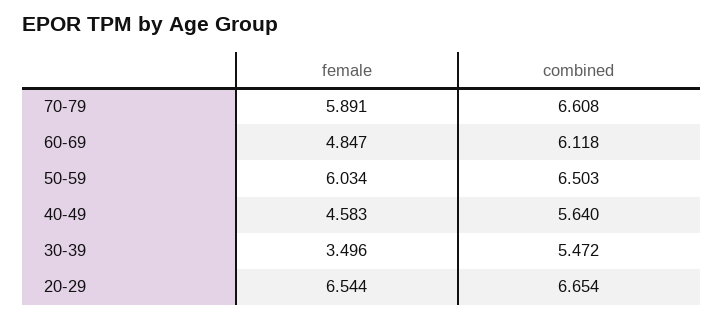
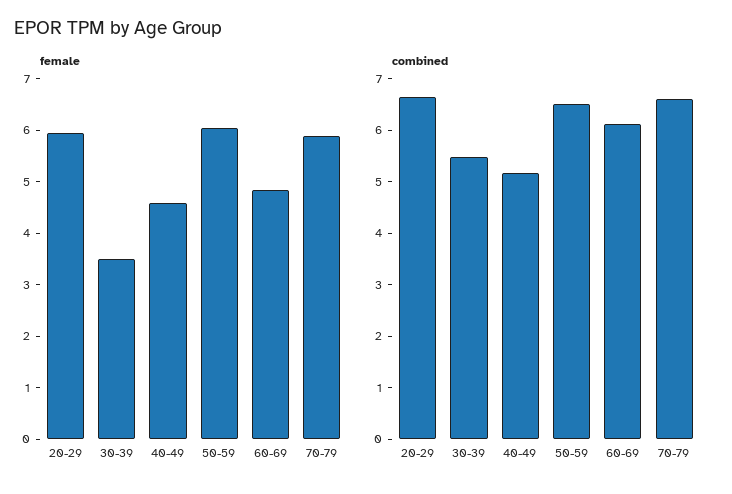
combined, 40-49: 5.64 -> 5.2
female, 20-29: 6.544 -> 6

